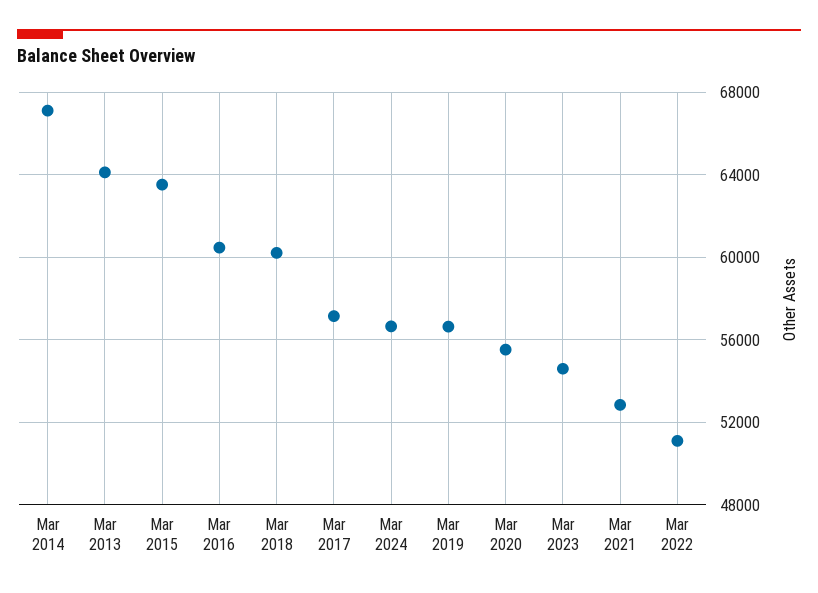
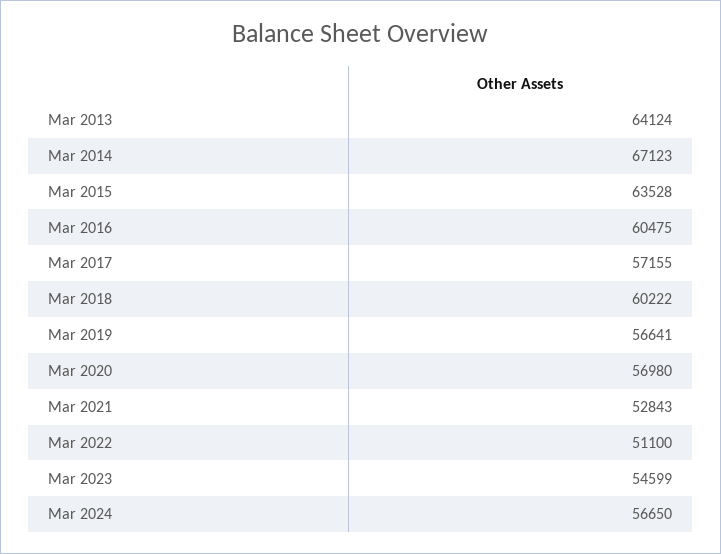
Mar 2020: 55500 -> 56980

